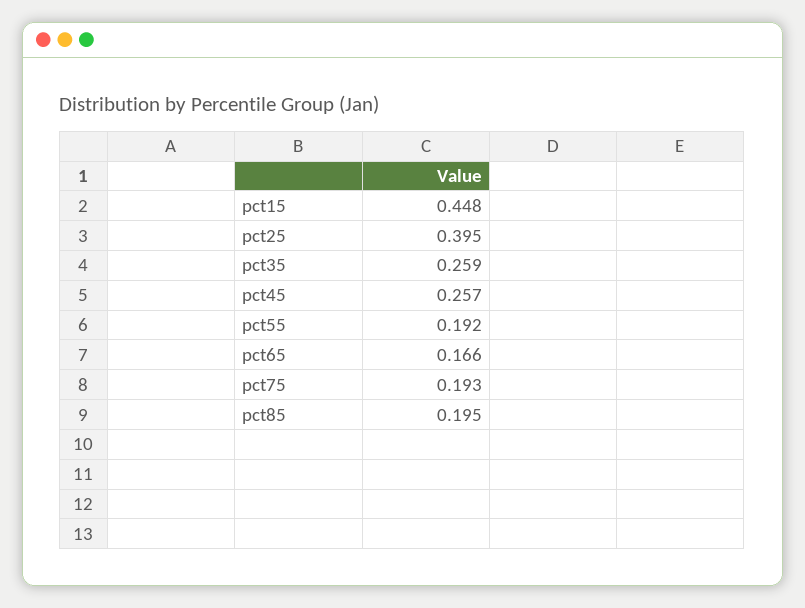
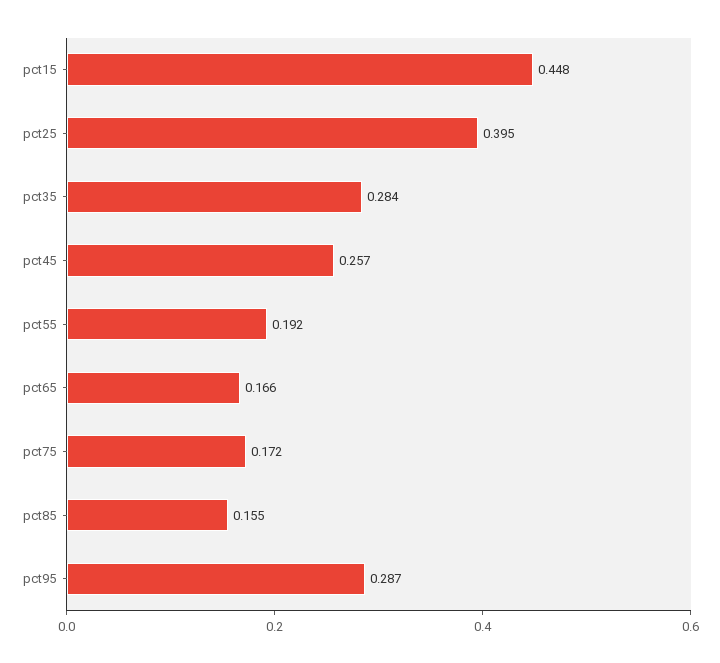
pct35: 0.259 -> 0.284
pct75: 0.193 -> 0.172
pct85: 0.195 -> 0.155
pct95: none -> 0.287

